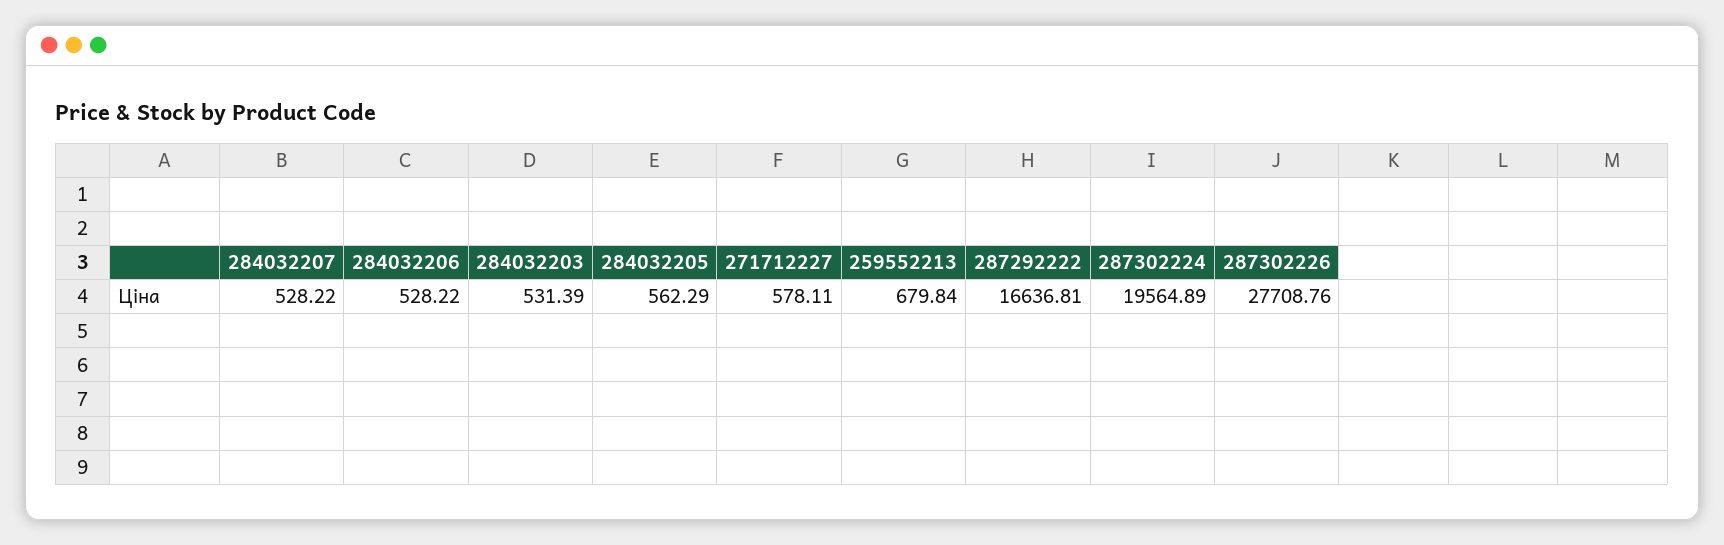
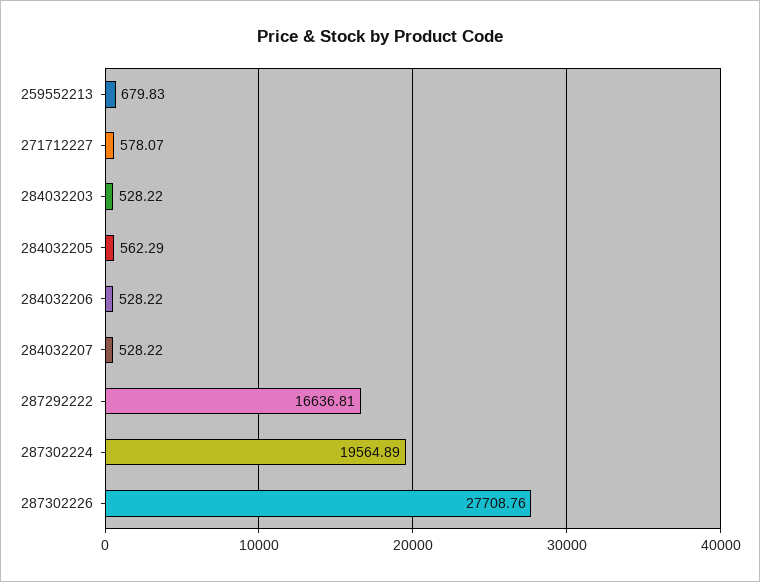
284032203: 531.39 -> 528.22
271712227: 578.11 -> 578.07
259552213: 679.84 -> 679.83

